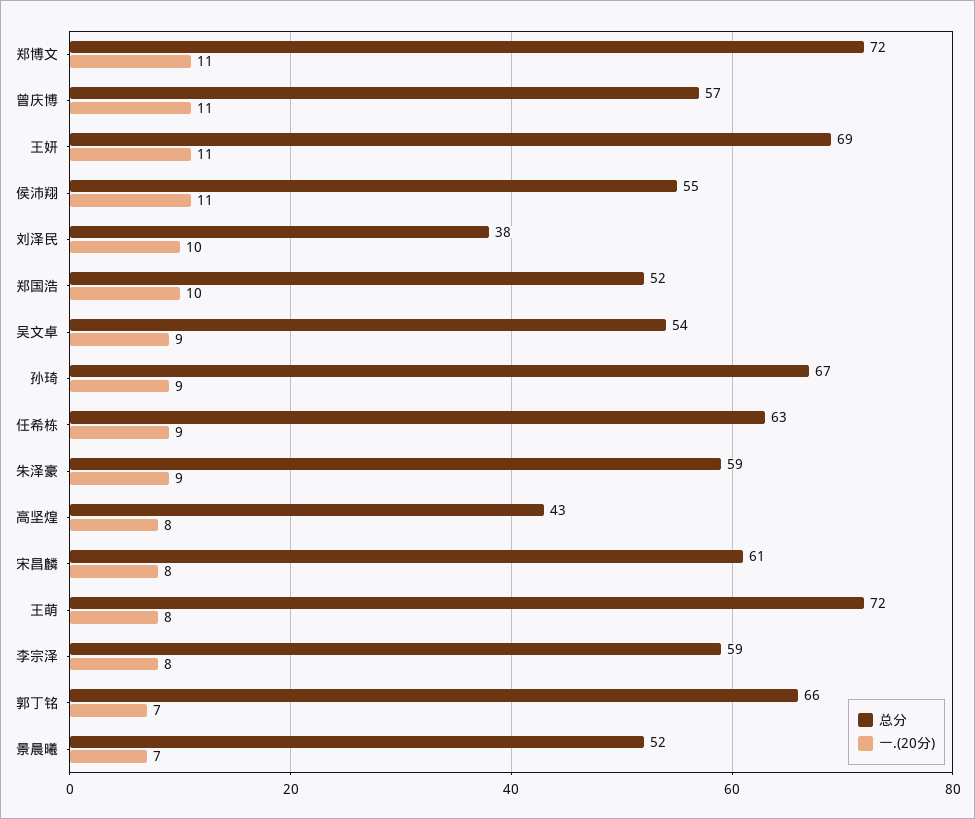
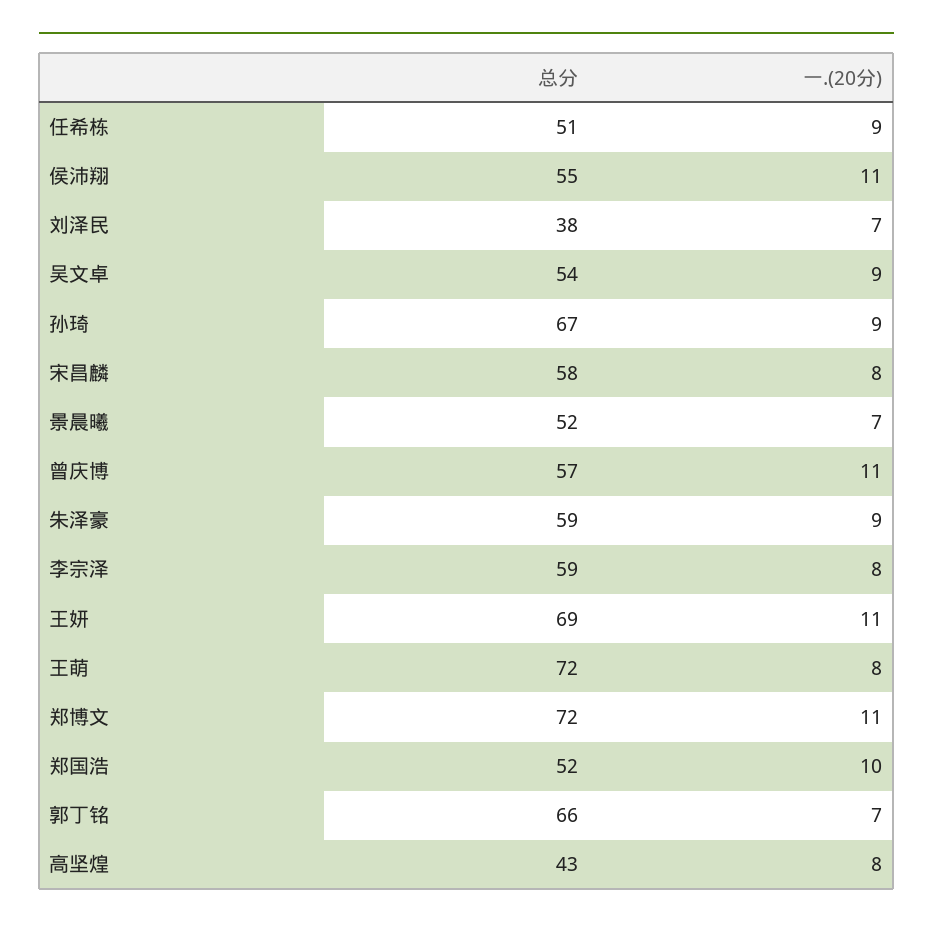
一.(20分), 刘泽民: 10 -> 7
总分, 任希栋: 63 -> 51
总分, 宋昌麟: 61 -> 58

